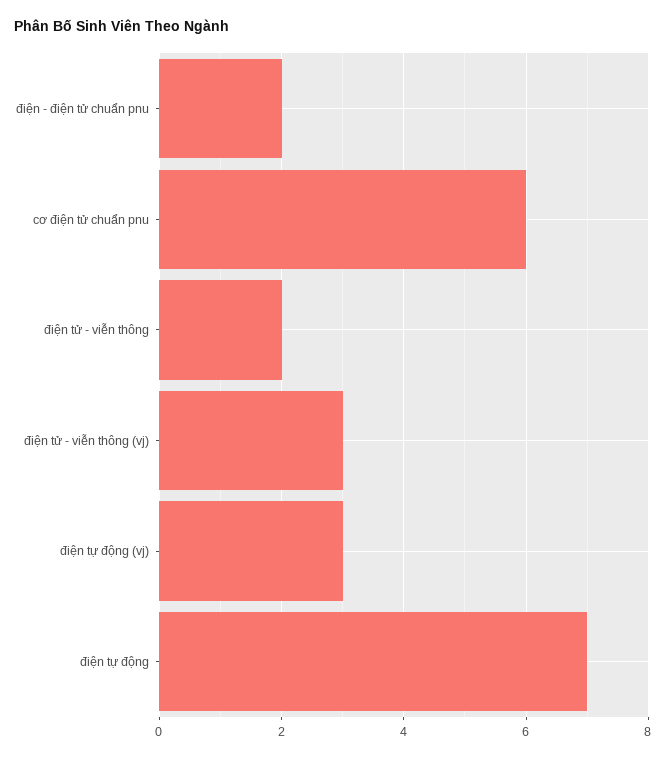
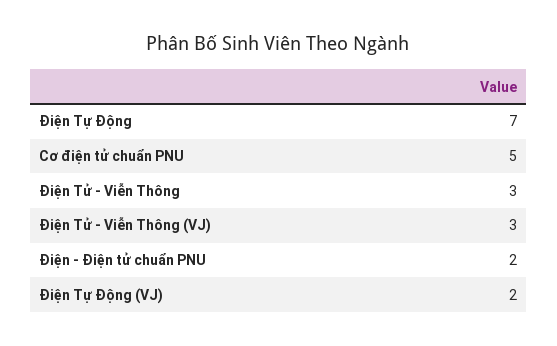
cơ điện tử chuẩn pnu: 6 -> 5
điện tử - viễn thông: 2 -> 3
điện tự động (vj): 3 -> 2

